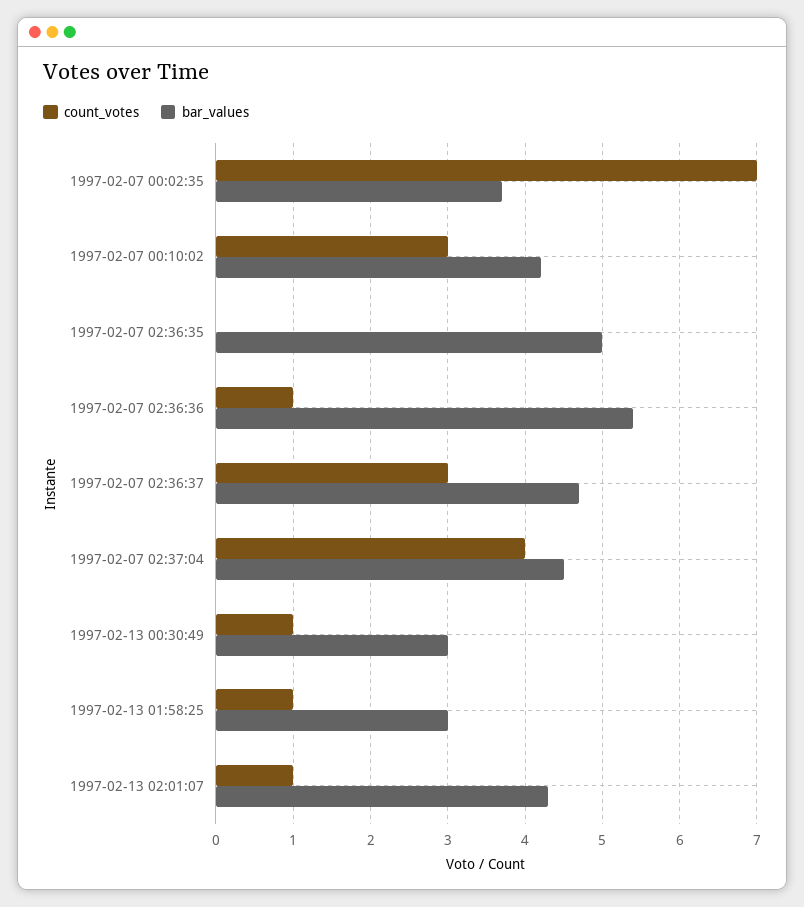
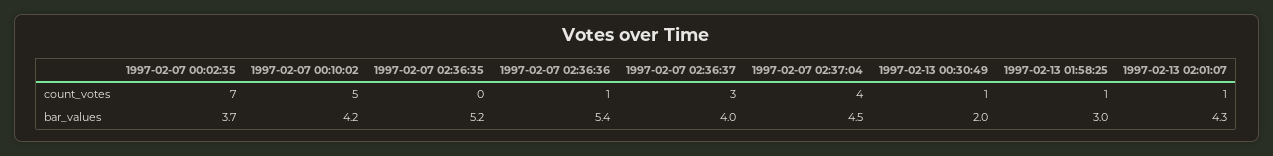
count_votes, 1997-02-07 00:10:02: 3 -> 5
bar_values, 1997-02-07 02:36:35: 5 -> 5.2
bar_values, 1997-02-07 02:36:37: 4.7 -> 4
bar_values, 1997-02-13 00:30:49: 3 -> 2

